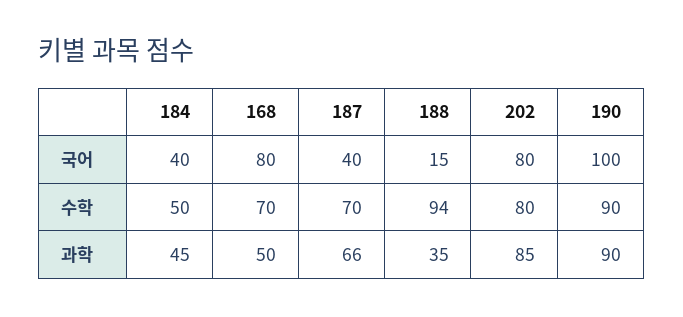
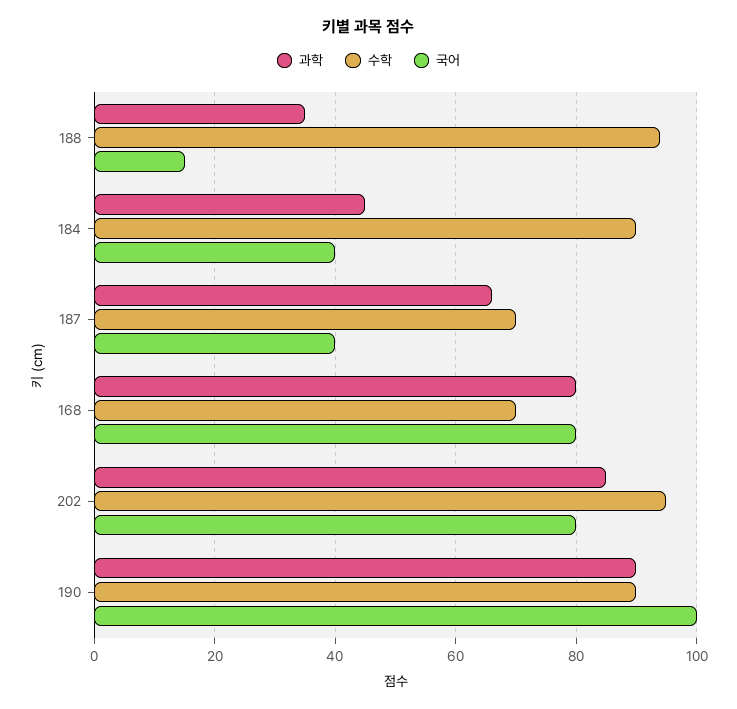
수학, 184: 50 -> 90
수학, 202: 80 -> 95
과학, 168: 50 -> 80

